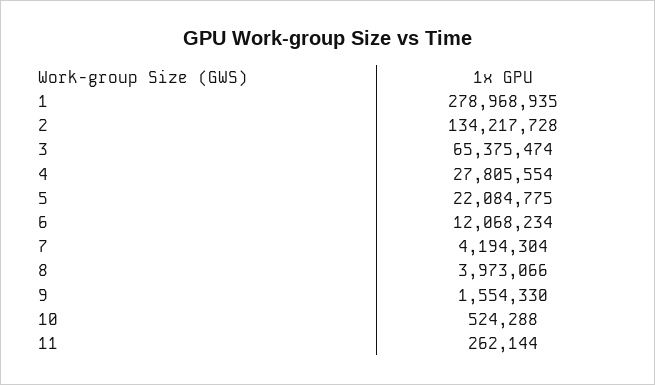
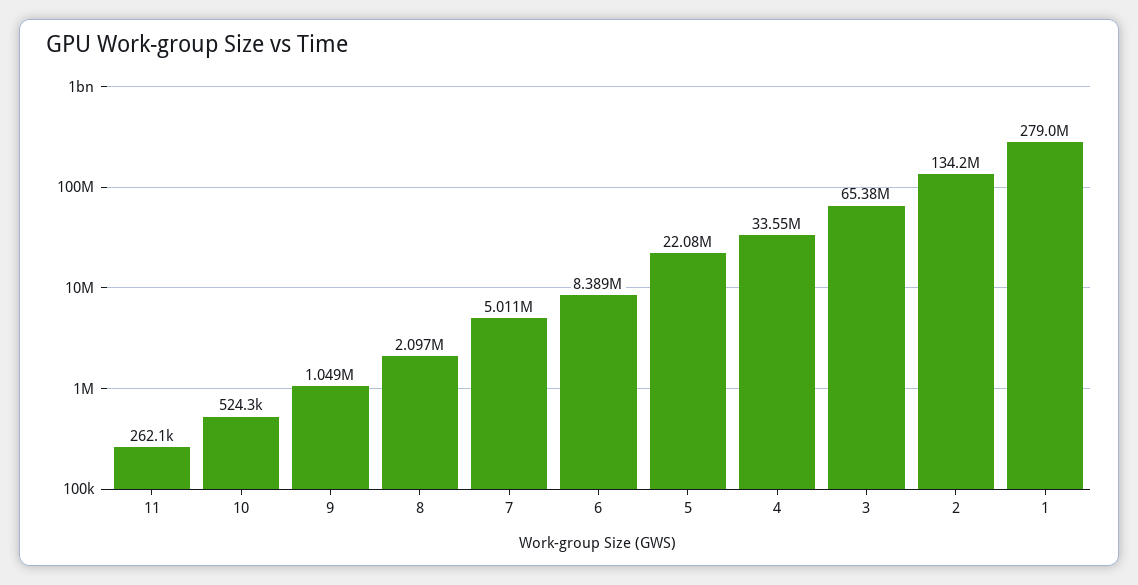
4: 27805554 -> 33550000
6: 12068234 -> 8389000
7: 4194304 -> 5011000
8: 3973066 -> 2097000
9: 1554330 -> 1049000

